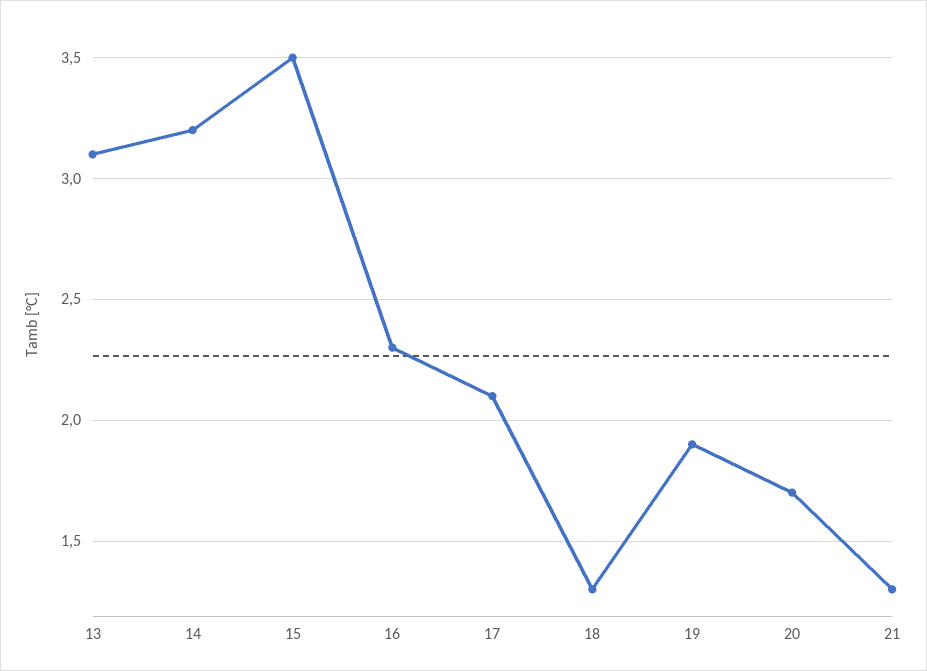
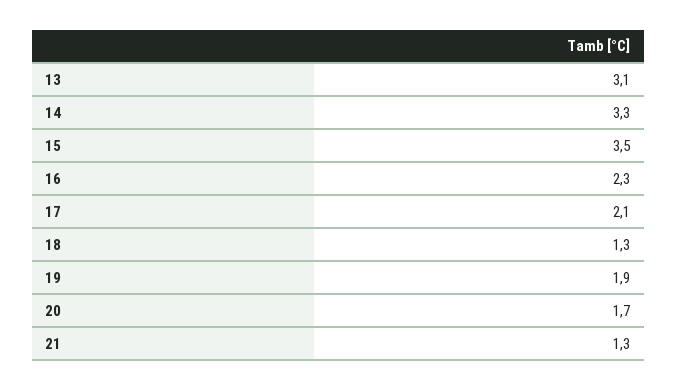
14: 3.2 -> 3.3

